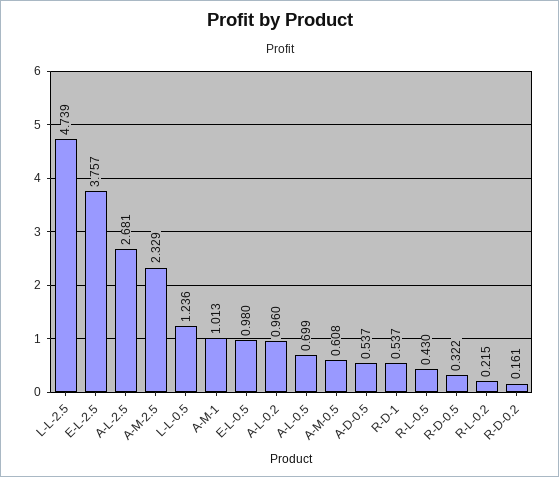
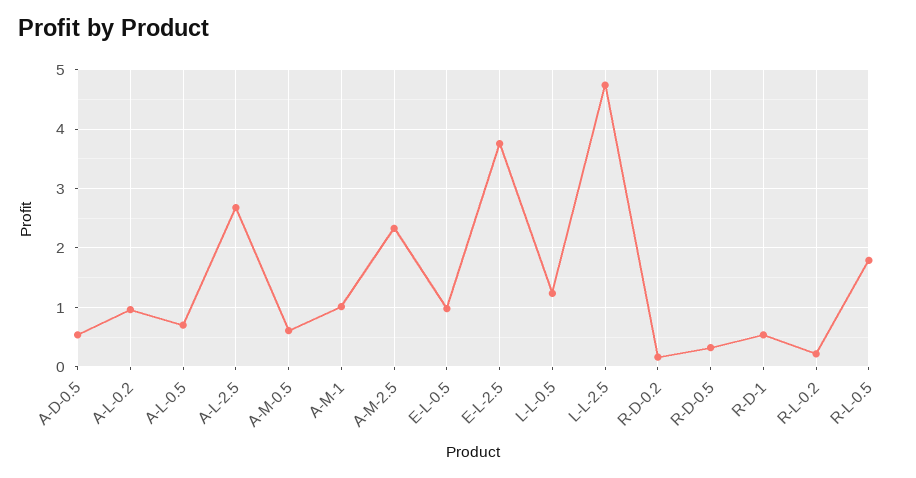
R-L-0.5: 0.43 -> 1.8

